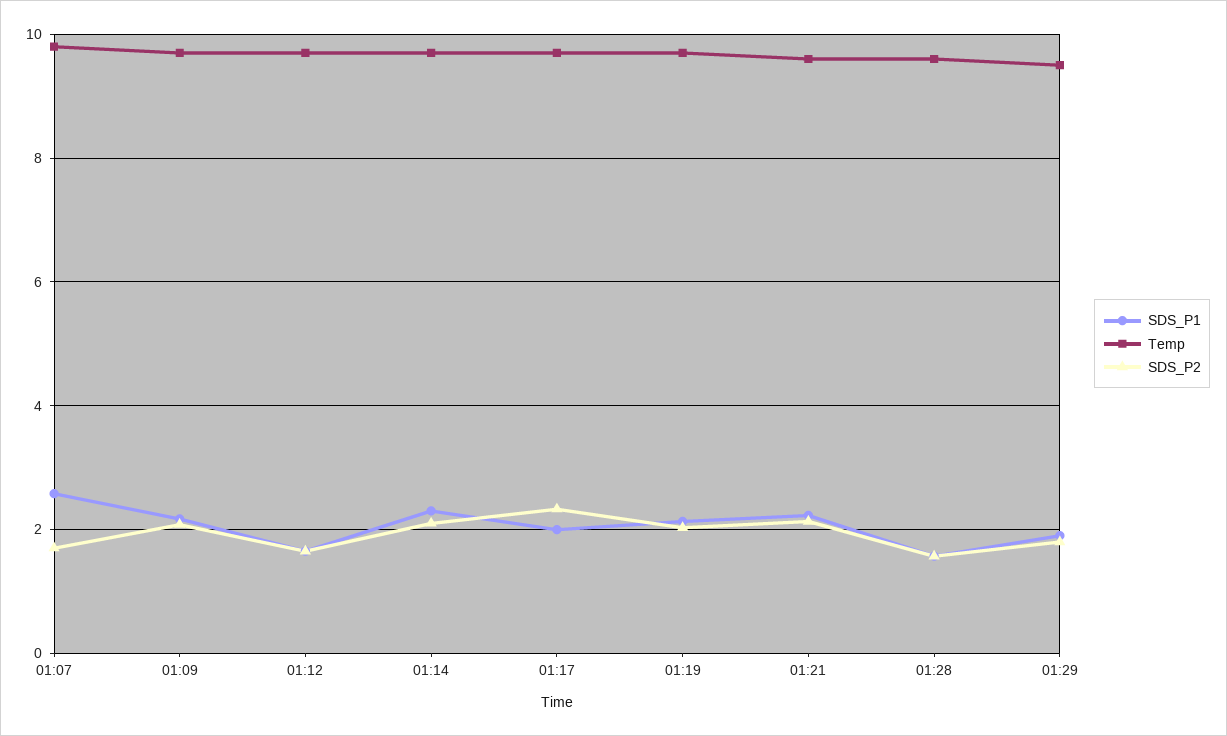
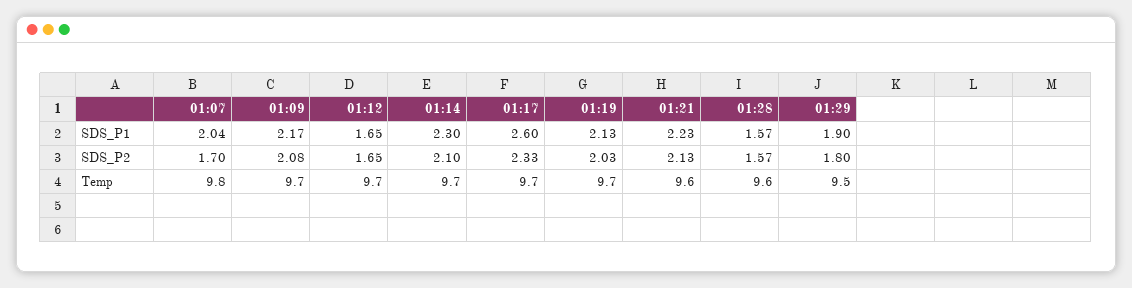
SDS_P1, 01:07: 2.6 -> 2.04
SDS_P1, 01:17: 2 -> 2.6

